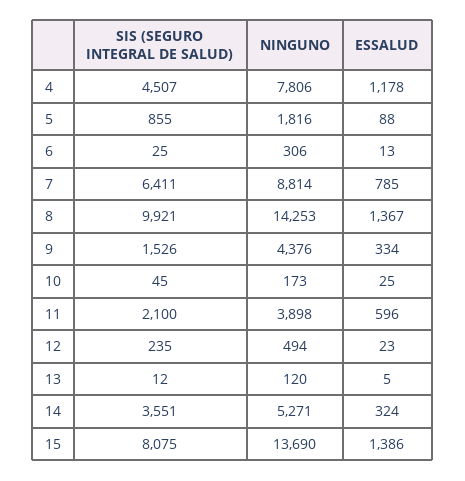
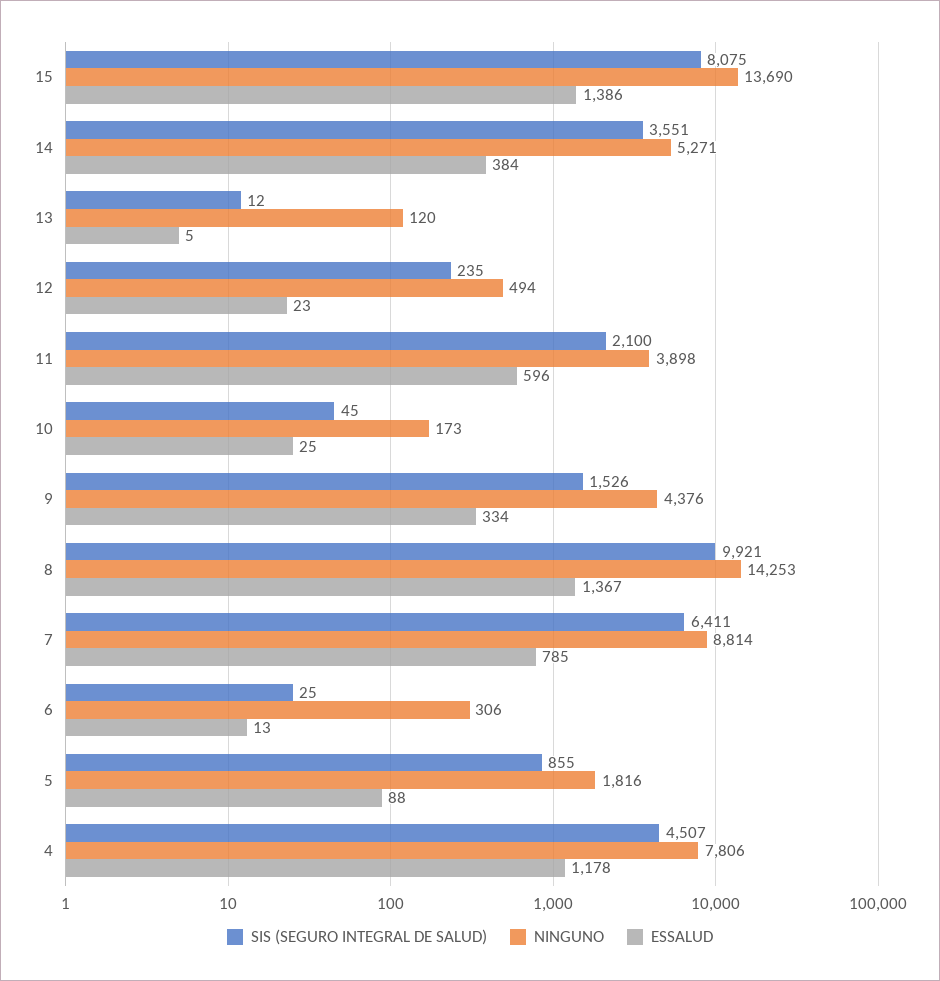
ESSALUD, 14: 324 -> 384

